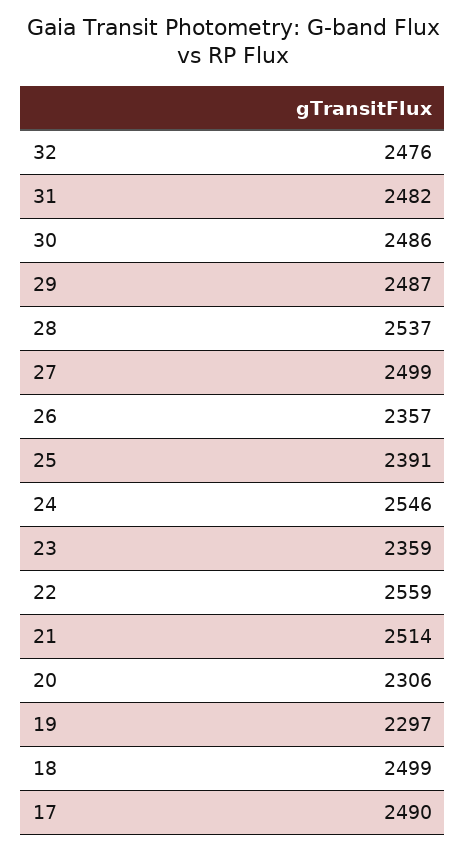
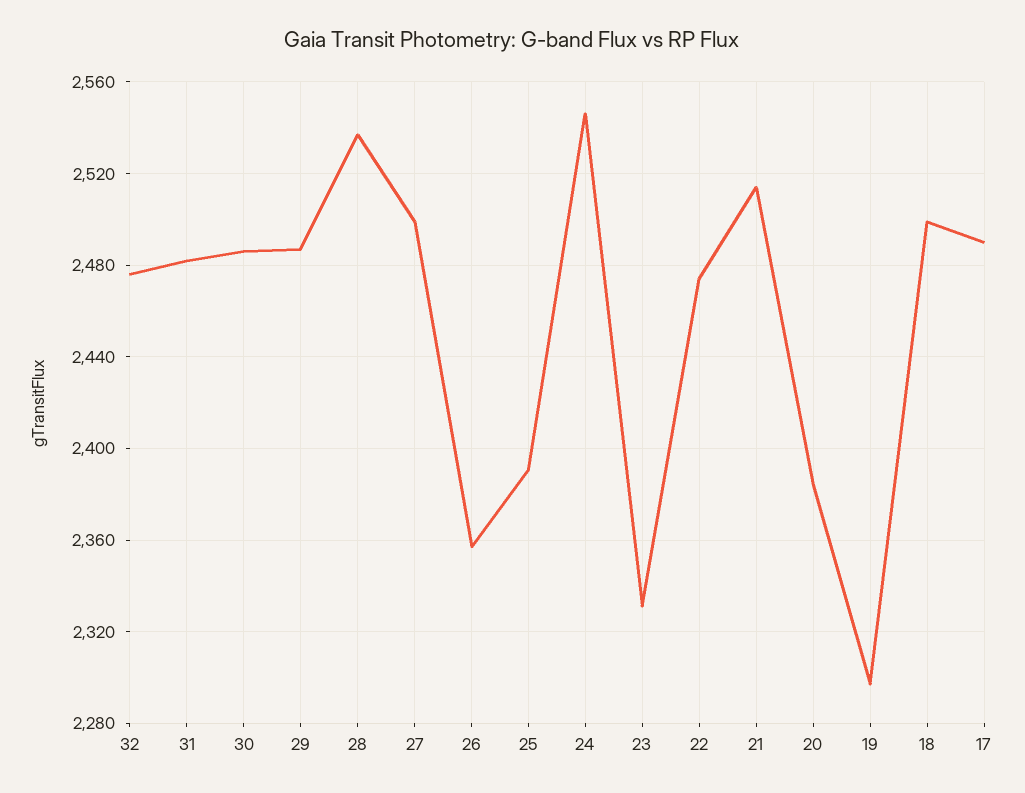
23: 2359 -> 2330
22: 2559 -> 2475
20: 2306 -> 2385

